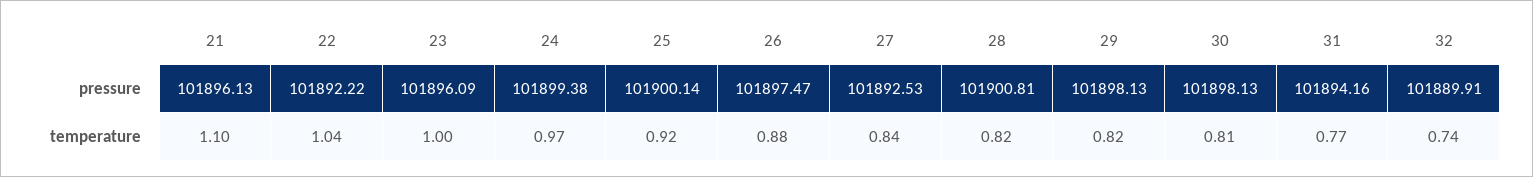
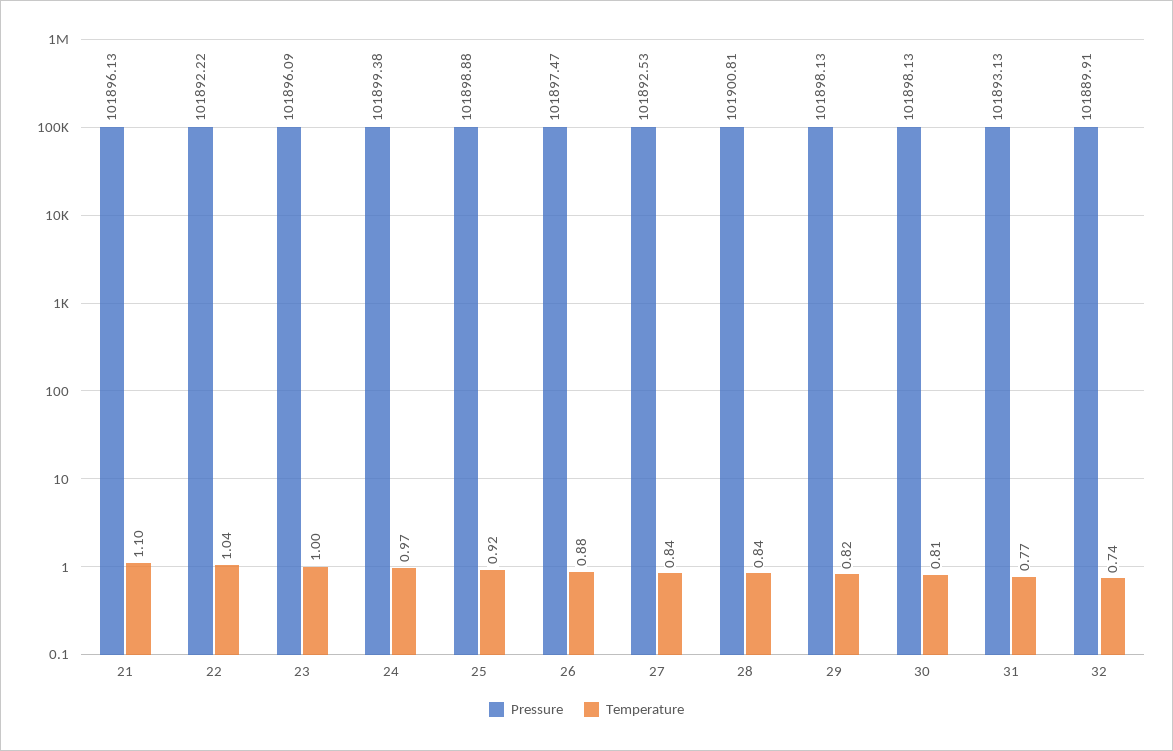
pressure, 25: 101900.14 -> 101898.88
pressure, 31: 101894.16 -> 101893.13
temperature, 28: 0.82 -> 0.84

